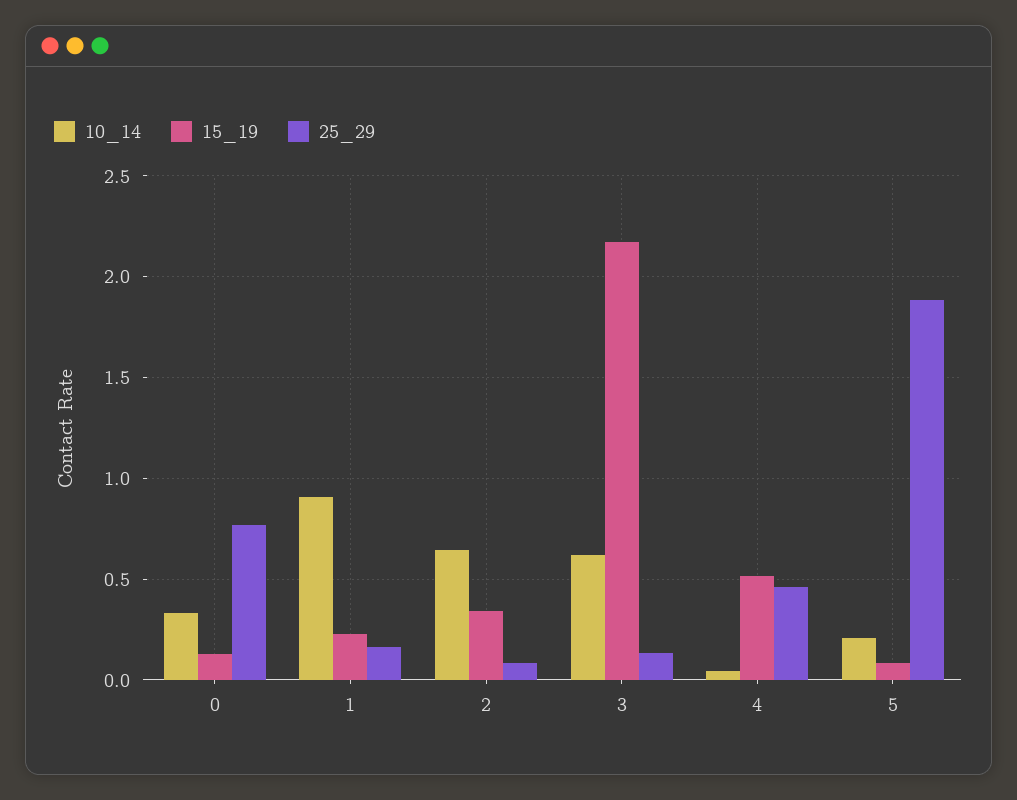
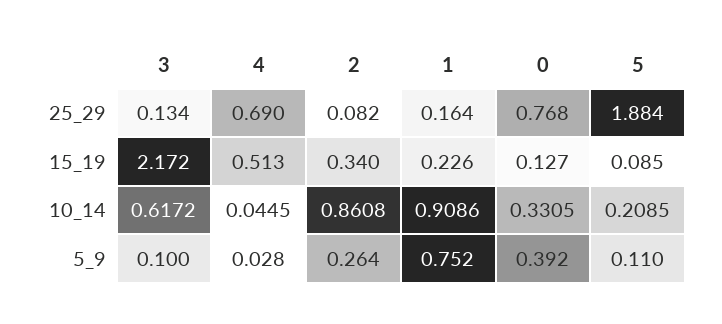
10_14, 2: 0.65 -> 0.8608
25_29, 4: 0.45 -> 0.69
5_9, 3: none -> 0.1
5_9, 4: none -> 0.028
5_9, 2: none -> 0.264
5_9, 1: none -> 0.752
5_9, 0: none -> 0.392
5_9, 5: none -> 0.11

